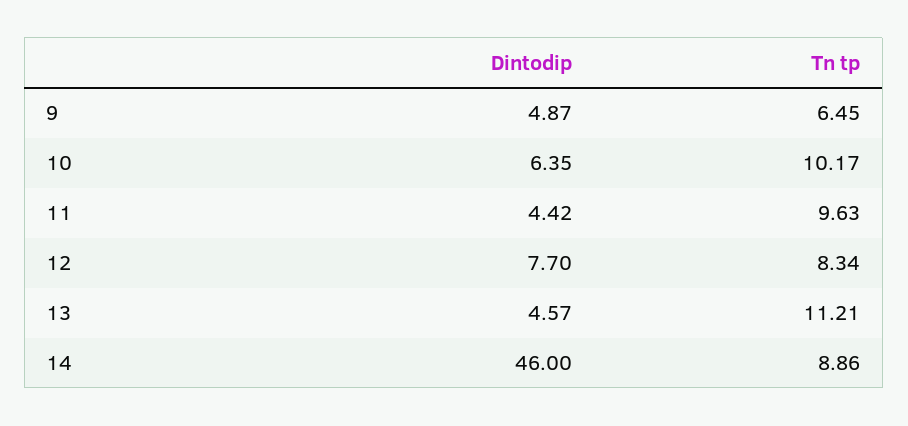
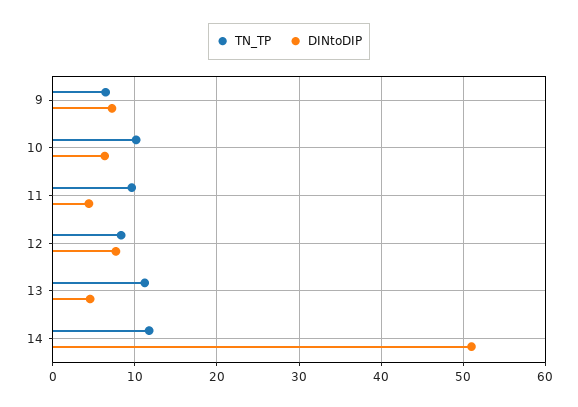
Dintodip, 9: 4.87 -> 7
Dintodip, 14: 46 -> 51
Tn tp, 14: 8.86 -> 12

